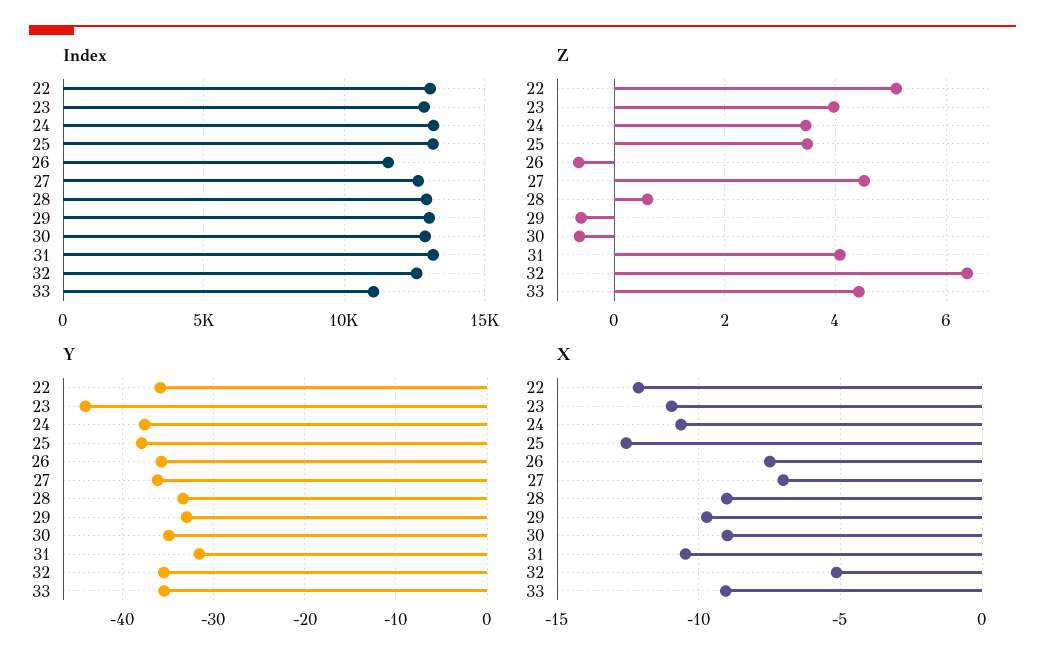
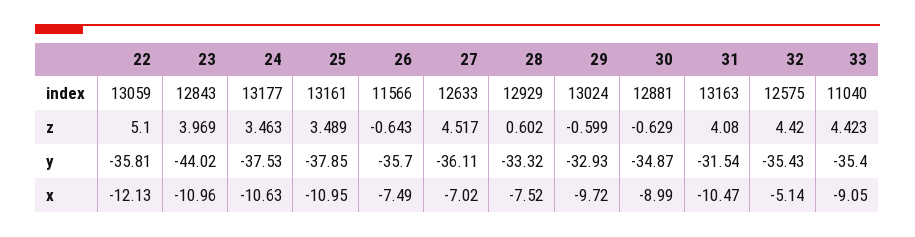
Z, 32: 6.4 -> 4.42
X, 25: -12.5 -> -10.95
X, 28: -9 -> -7.52

